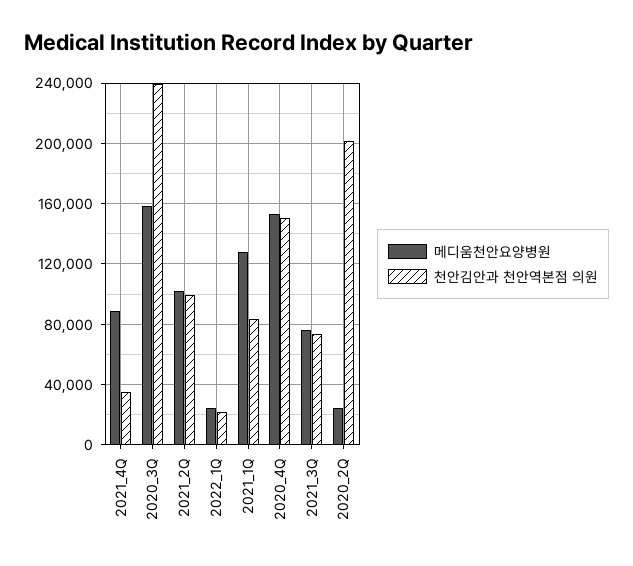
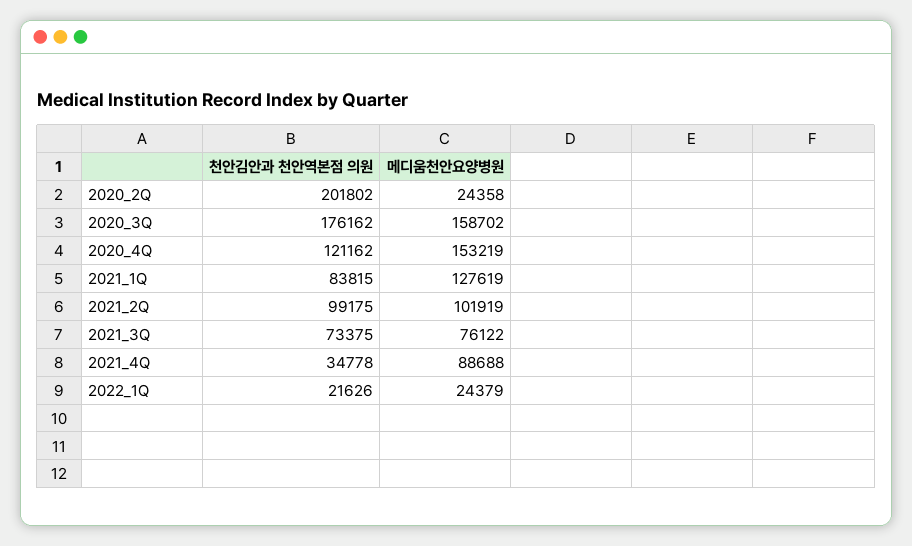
천안김안과 천안역본점 의원, 2020_3Q: 240000 -> 176162
천안김안과 천안역본점 의원, 2020_4Q: 150000 -> 121162

